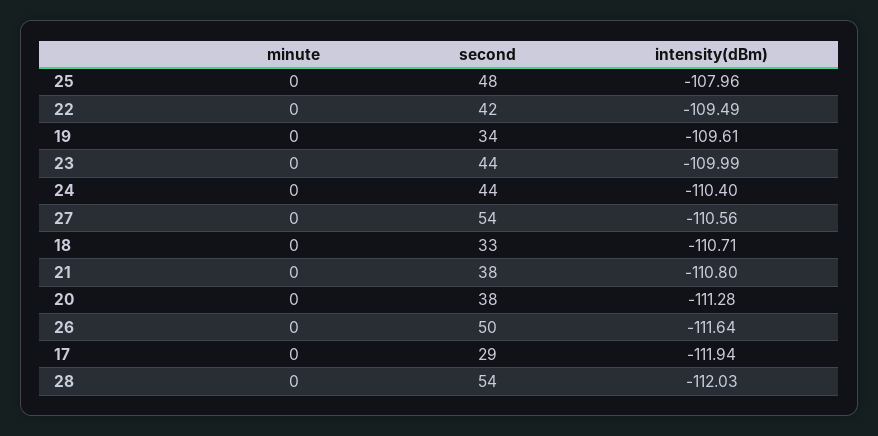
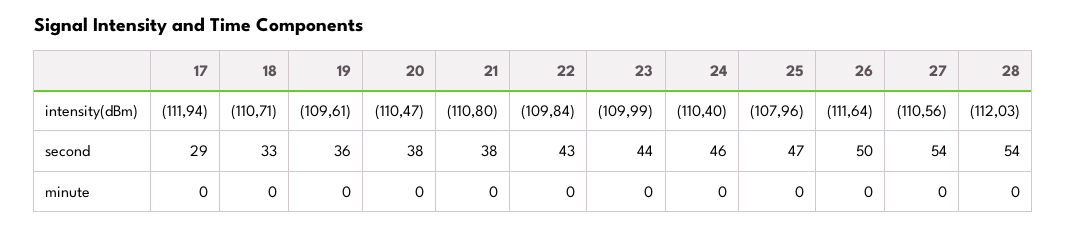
second, 25: 48 -> 47
second, 22: 42 -> 43
intensity(dBm), 22: -109.49 -> -109.84
second, 19: 34 -> 36
second, 24: 44 -> 46
intensity(dBm), 20: -111.28 -> -110.47

